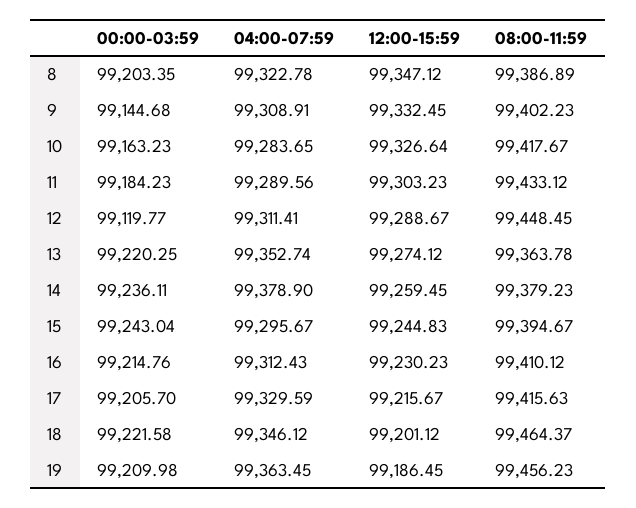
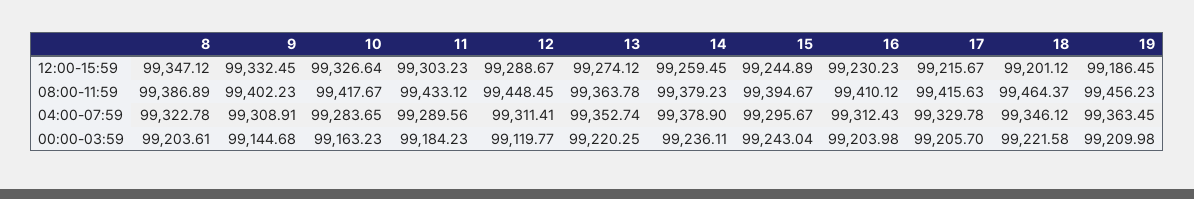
00:00-03:59, 8: 99203.35 -> 99203.61
12:00-15:59, 15: 99244.83 -> 99244.89
00:00-03:59, 16: 99214.76 -> 99203.98
04:00-07:59, 17: 99329.59 -> 99329.78

